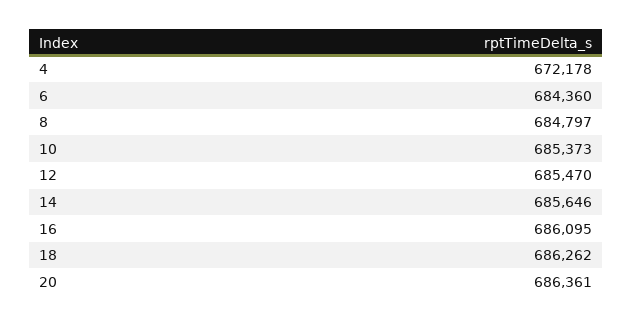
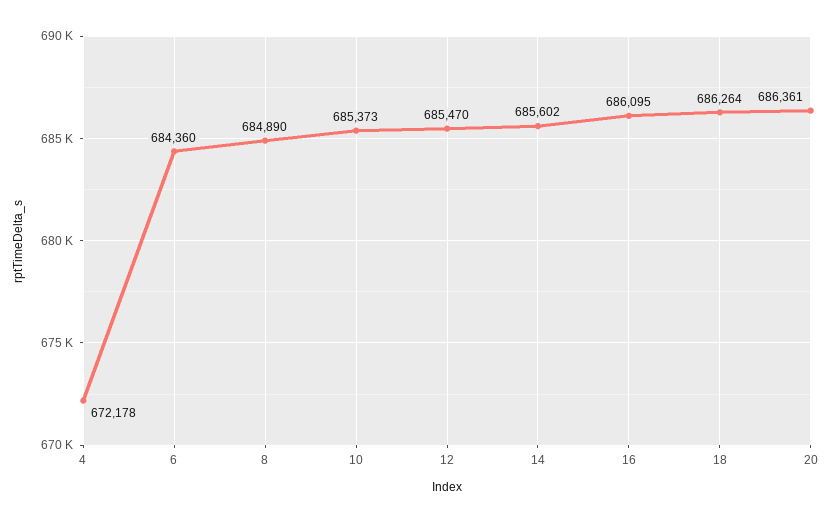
8: 684797 -> 684890
14: 685646 -> 685602
18: 686262 -> 686264

